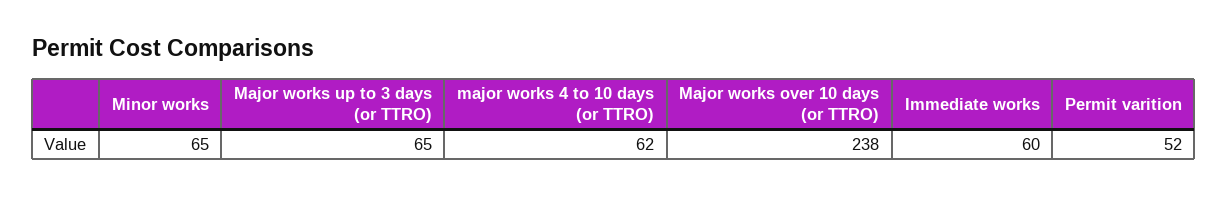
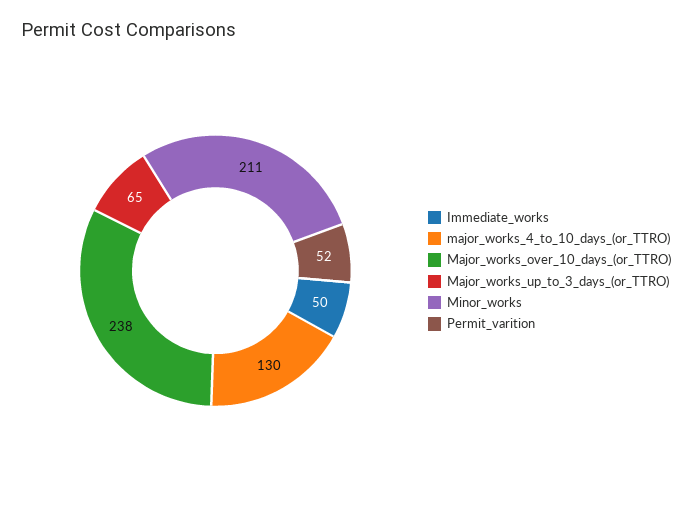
Minor works: 65 -> 211
major works 4 to 10 days (or TTRO): 62 -> 130
Immediate works: 60 -> 50

